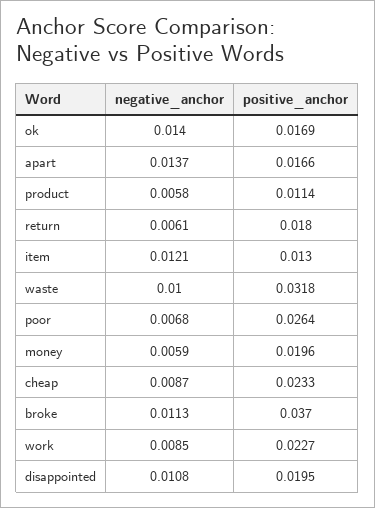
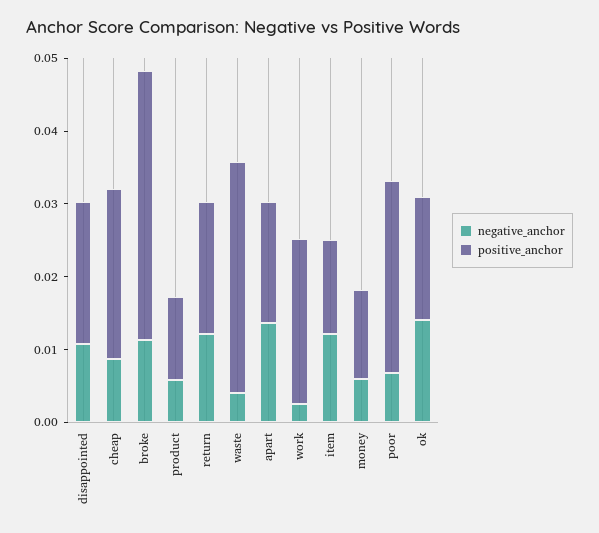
negative_anchor, return: 0.0061 -> 0.012
negative_anchor, waste: 0.01 -> 0.004
positive_anchor, money: 0.0196 -> 0.012
negative_anchor, work: 0.0085 -> 0.002

